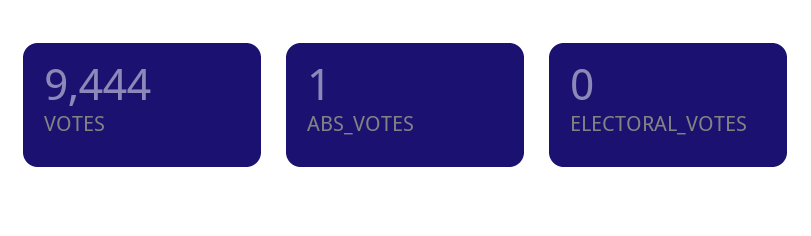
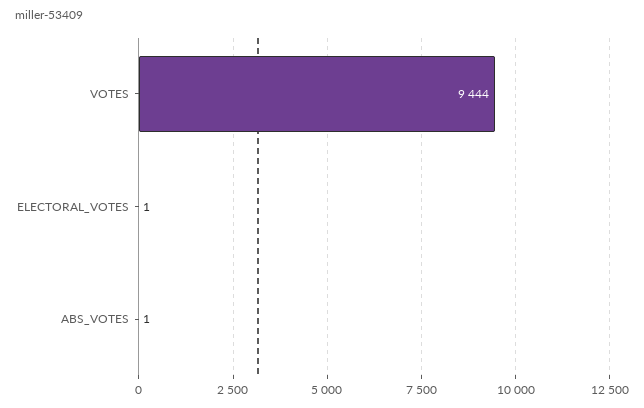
ELECTORAL_VOTES: 0 -> 1

